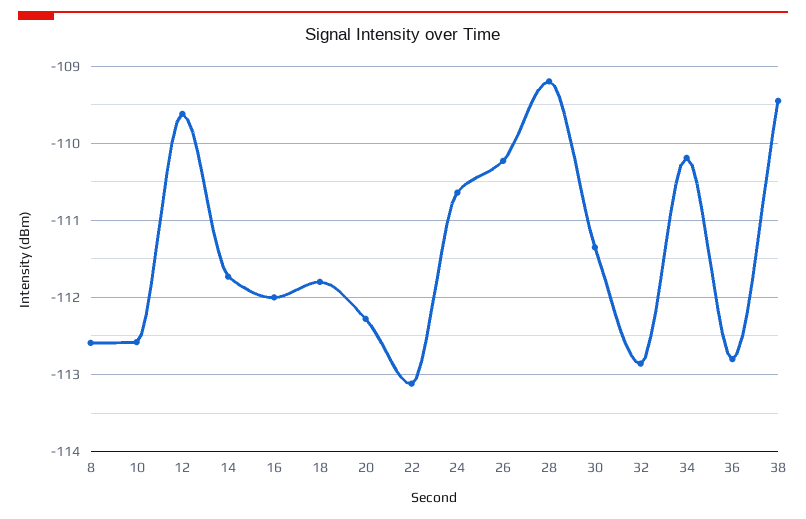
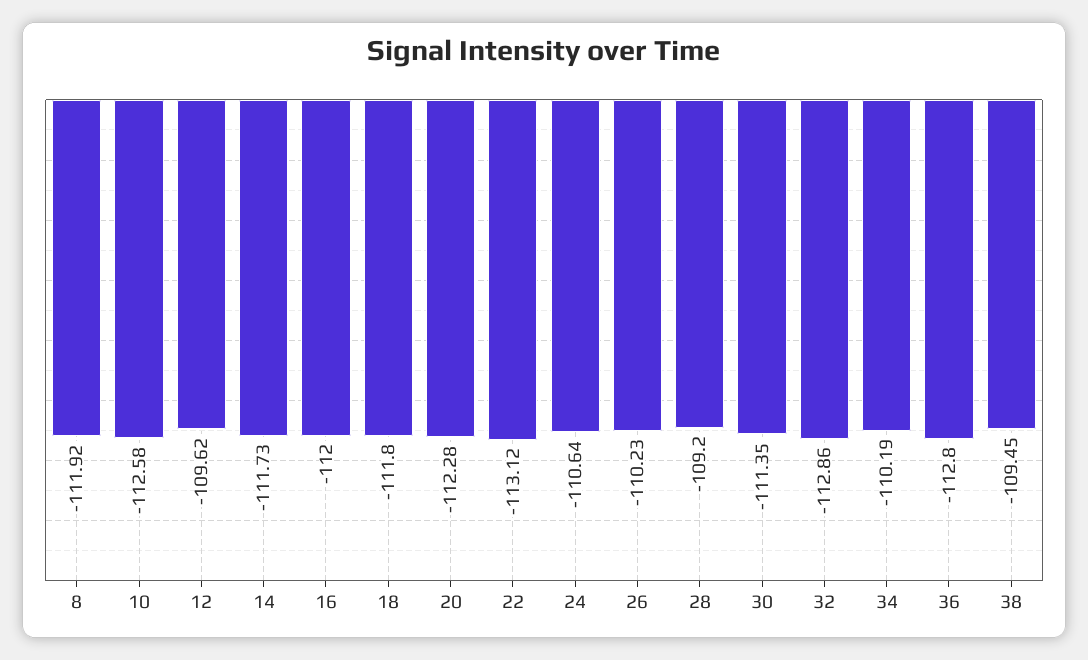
8: -112.6 -> -111.92

